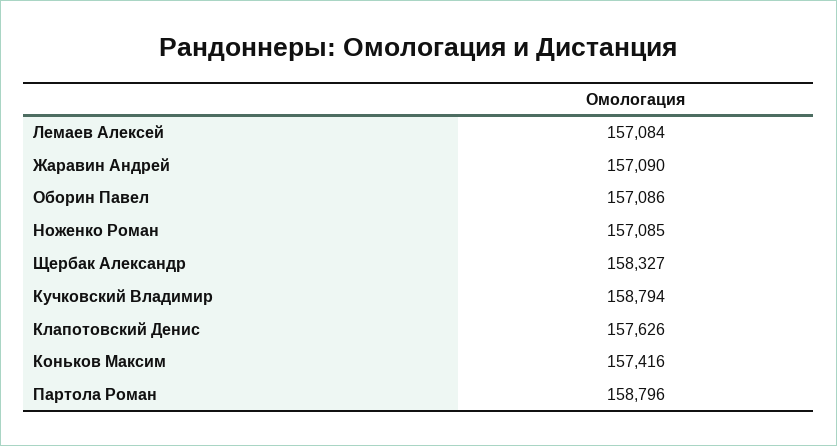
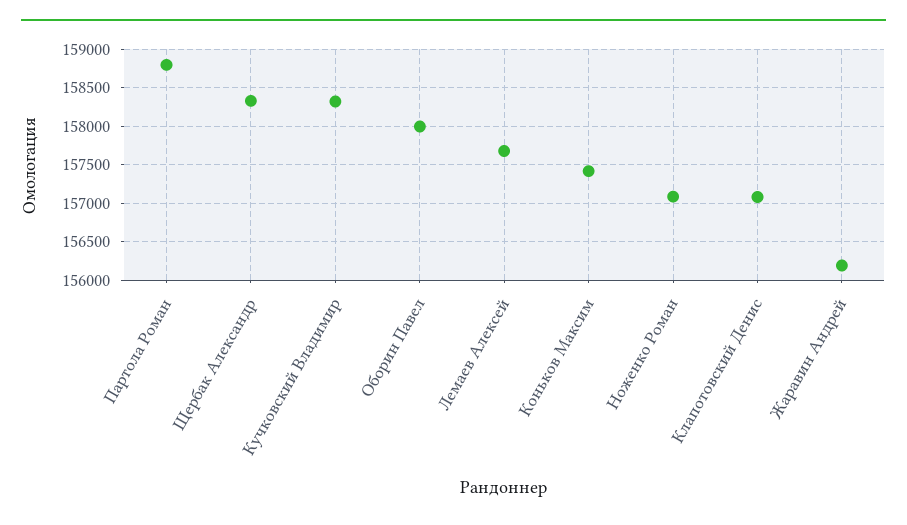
Лемаев Алексей: 157084 -> 157700
Жаравин Андрей: 157090 -> 156200
Оборин Павел: 157086 -> 158000
Кучковский Владимир: 158794 -> 158300
Клапотовский Денис: 157626 -> 157100

